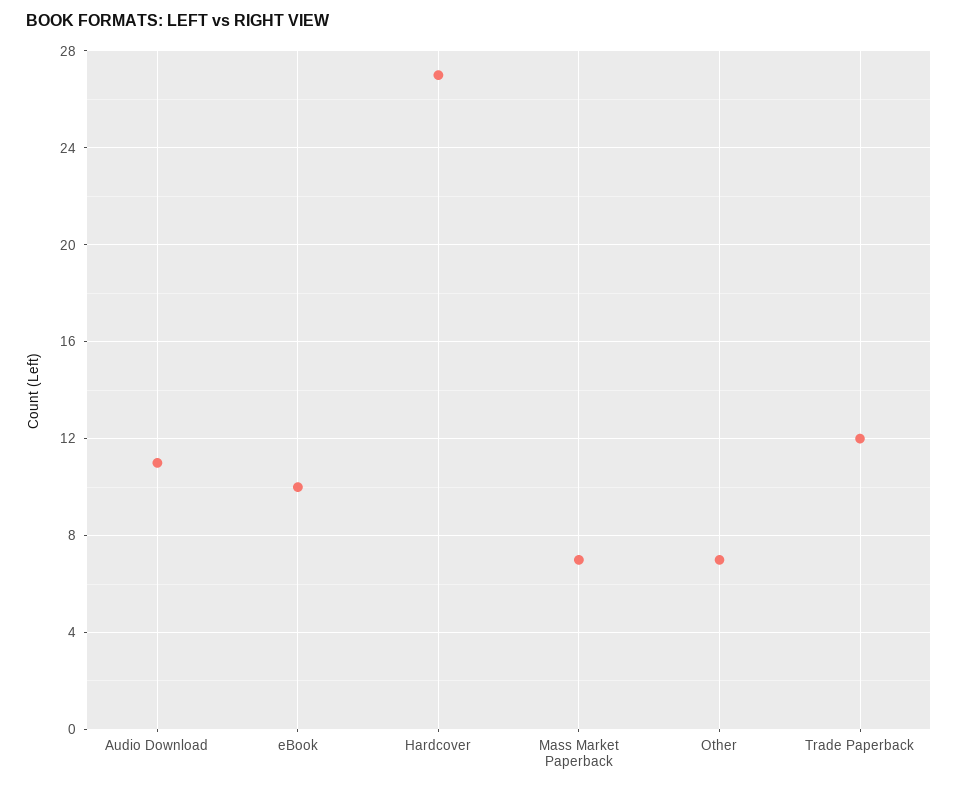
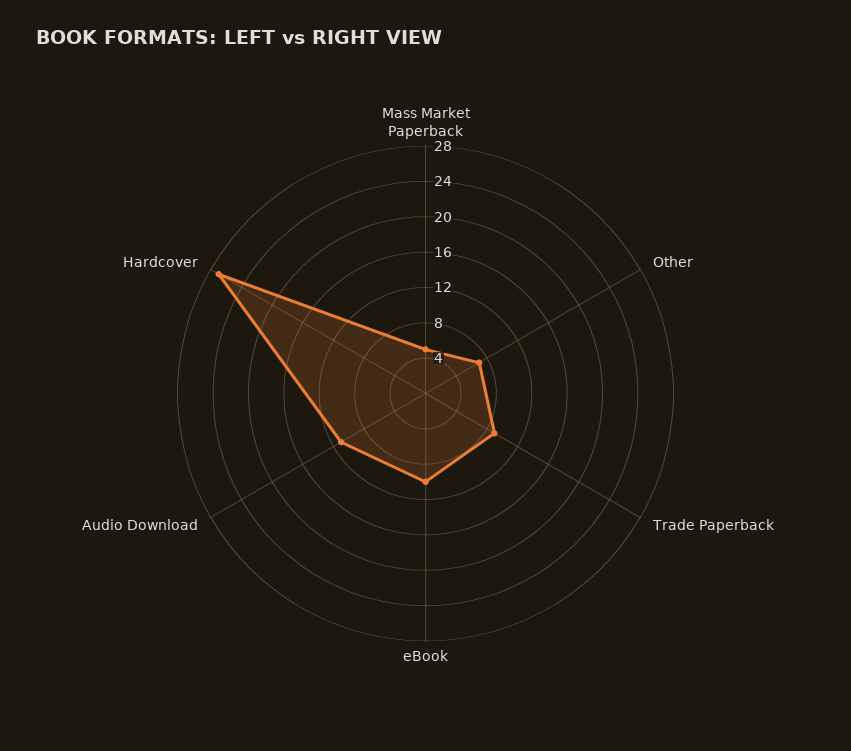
Mass Market Paperback: 7 -> 5
Trade Paperback: 12 -> 9

